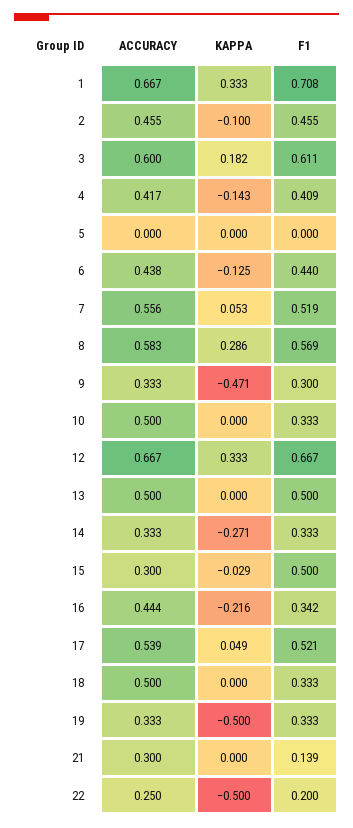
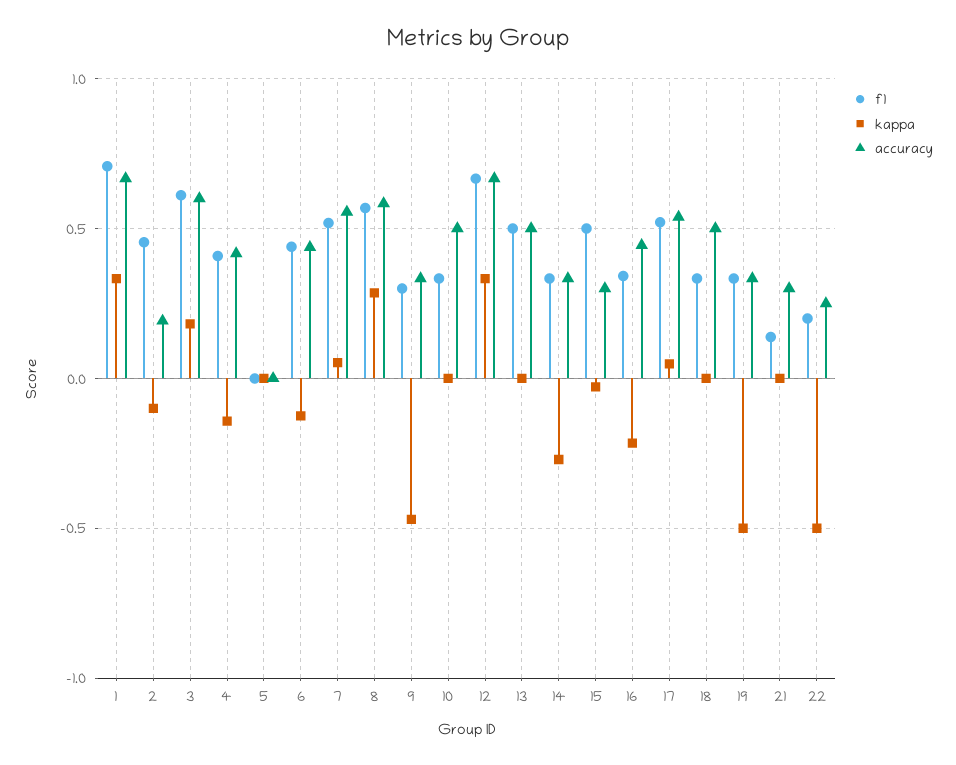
ACCURACY, 2: 0.455 -> 0.2

